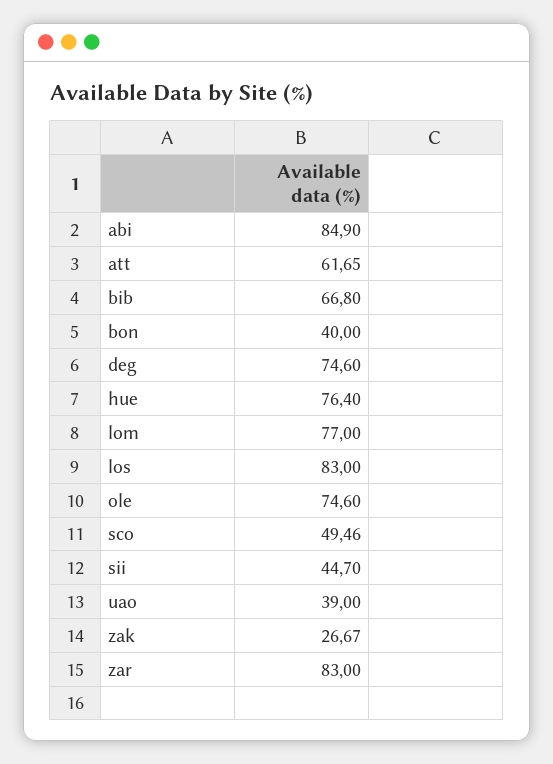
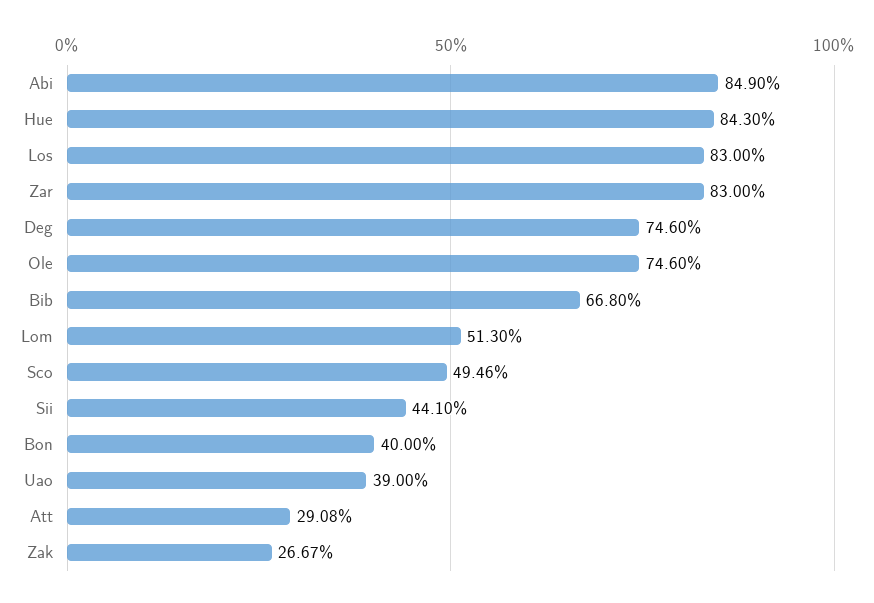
att: 61.65 -> 29.08
hue: 76.4 -> 84.3
lom: 77 -> 51.3
sii: 44.7 -> 44.1

